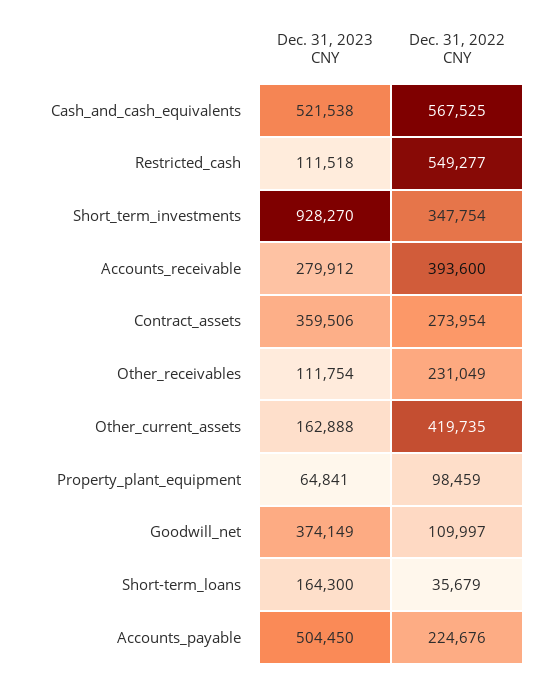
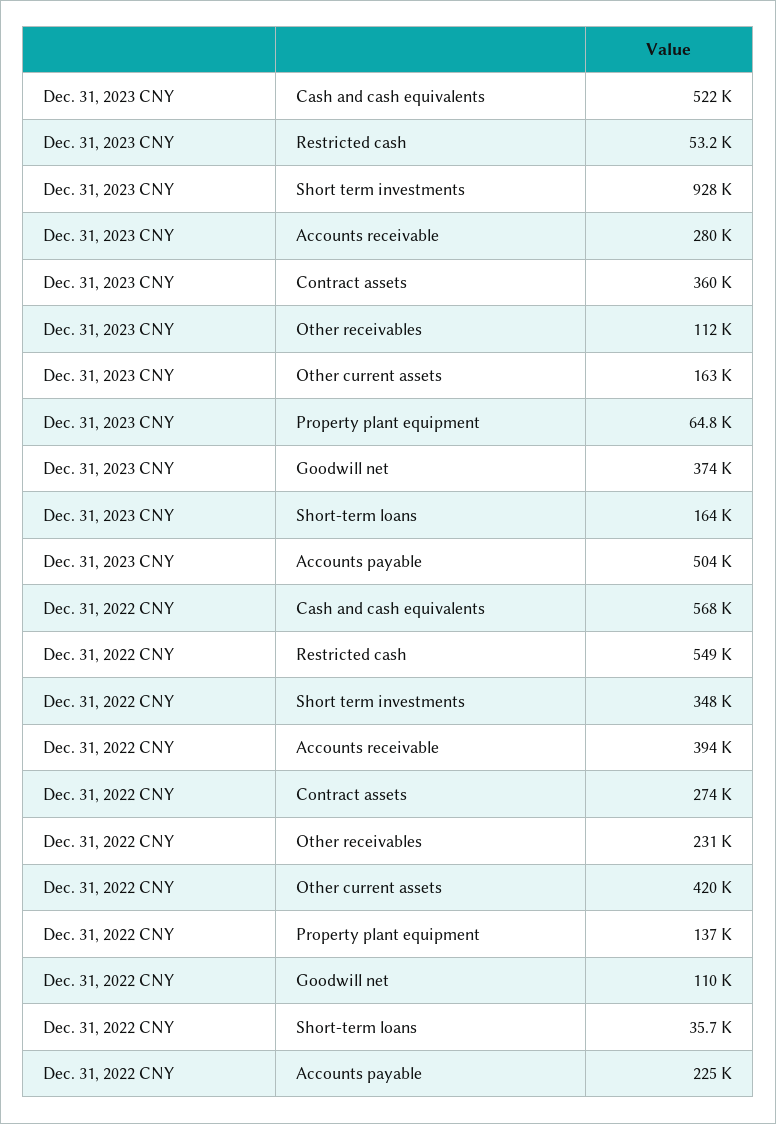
Dec. 31, 2023 CNY, Restricted_cash: 111518 -> 53200
Dec. 31, 2022 CNY, Property_plant_equipment: 98459 -> 137000

